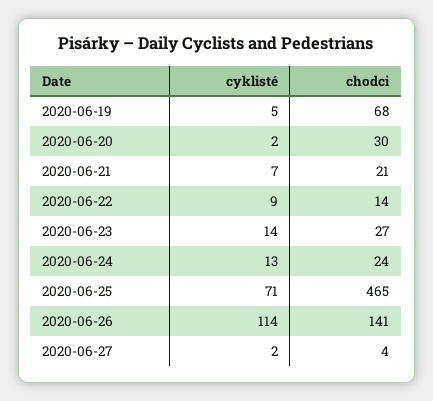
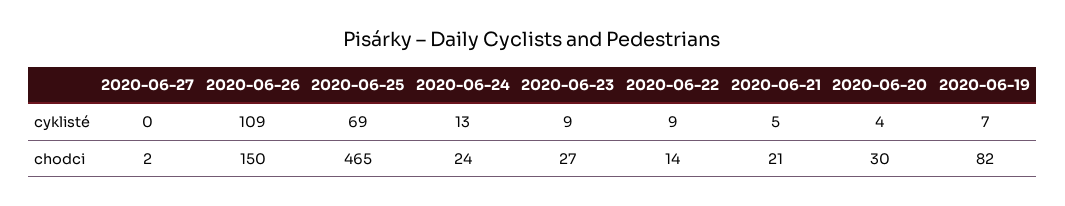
cyklisté, 2020-06-19: 5 -> 7
chodci, 2020-06-19: 68 -> 82
cyklisté, 2020-06-20: 2 -> 4
cyklisté, 2020-06-21: 7 -> 5
cyklisté, 2020-06-23: 14 -> 9
cyklisté, 2020-06-25: 71 -> 69
cyklisté, 2020-06-26: 114 -> 109
chodci, 2020-06-26: 141 -> 150
cyklisté, 2020-06-27: 2 -> 0
chodci, 2020-06-27: 4 -> 2

